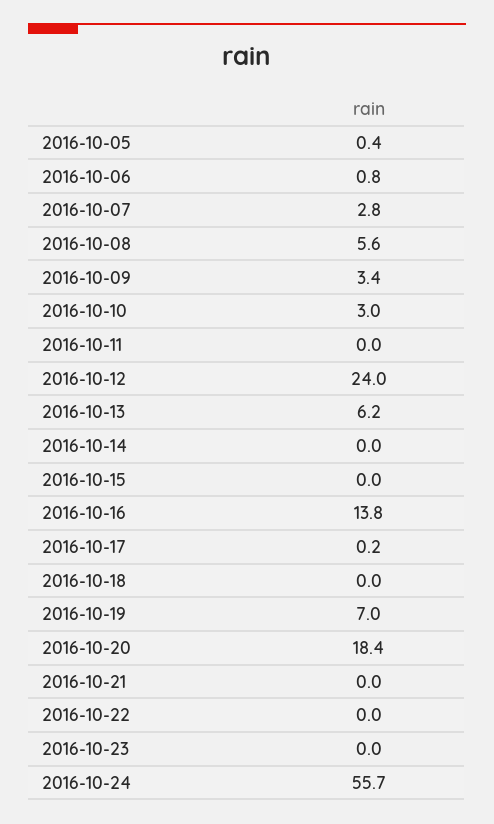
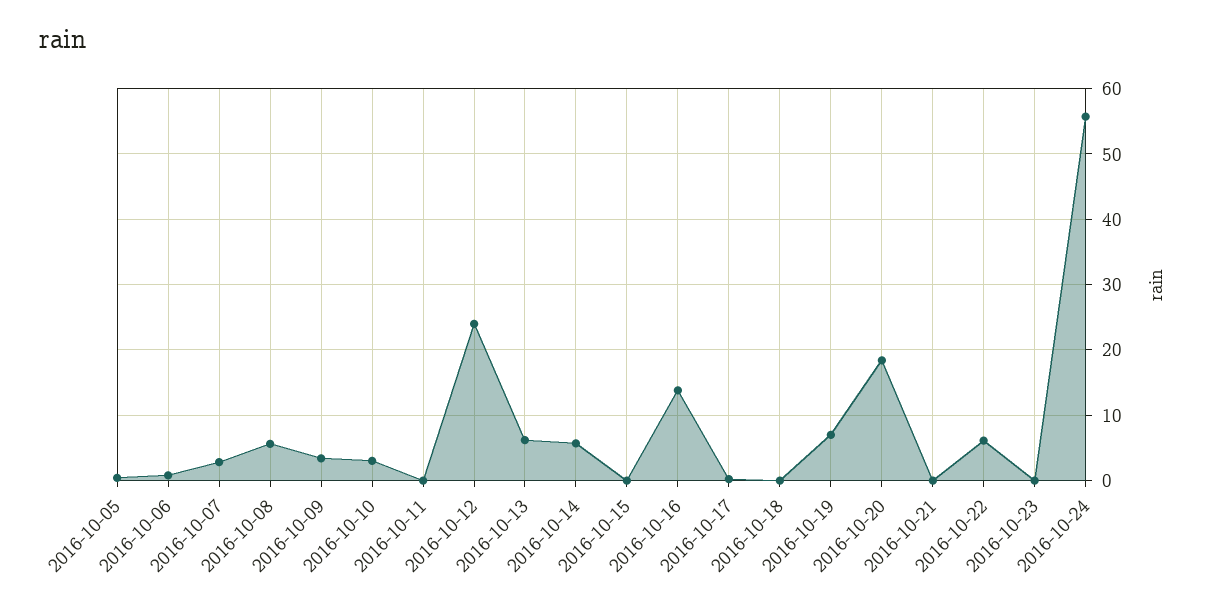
2016-10-14: 0 -> 6
2016-10-22: 0 -> 6

